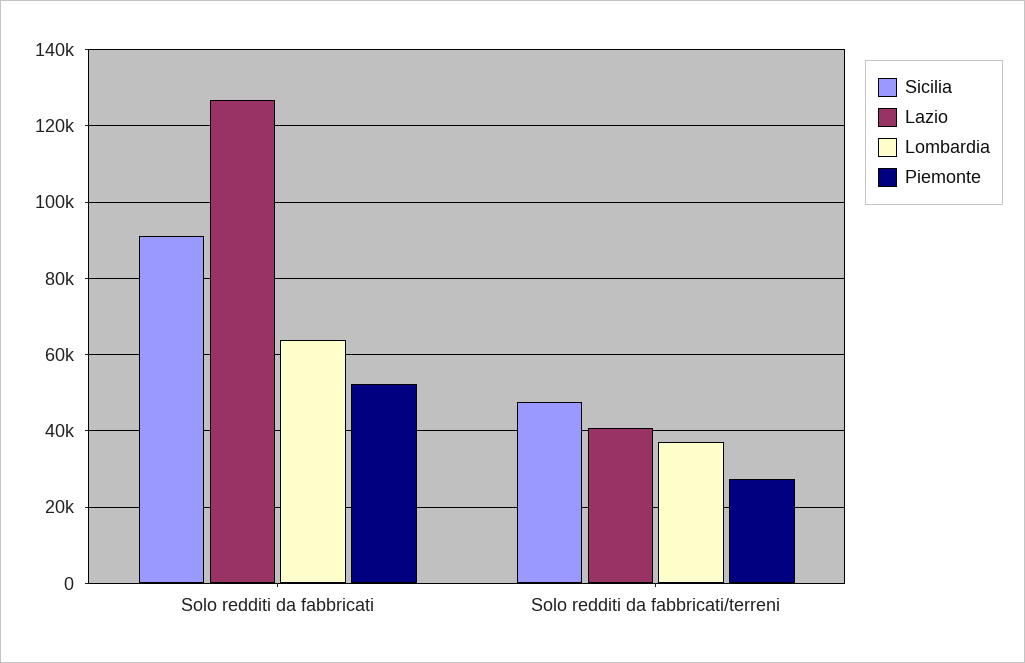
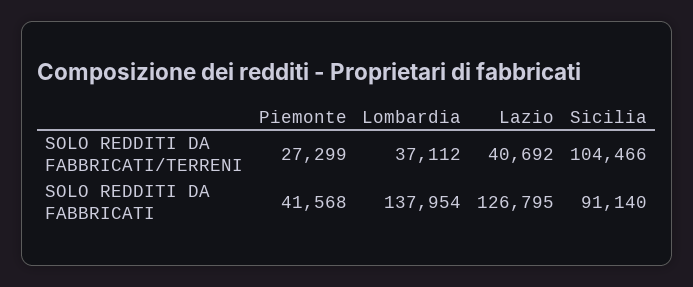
Lombardia, Solo redditi da fabbricati: 64000 -> 137954
Piemonte, Solo redditi da fabbricati: 52000 -> 41568
Sicilia, Solo redditi da fabbricati/terreni: 48000 -> 104466

